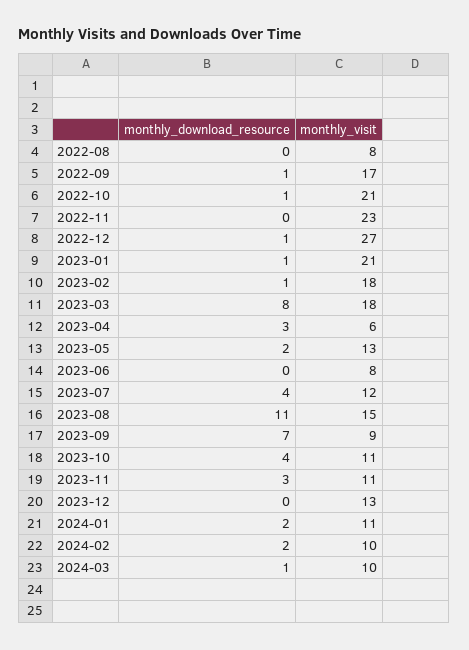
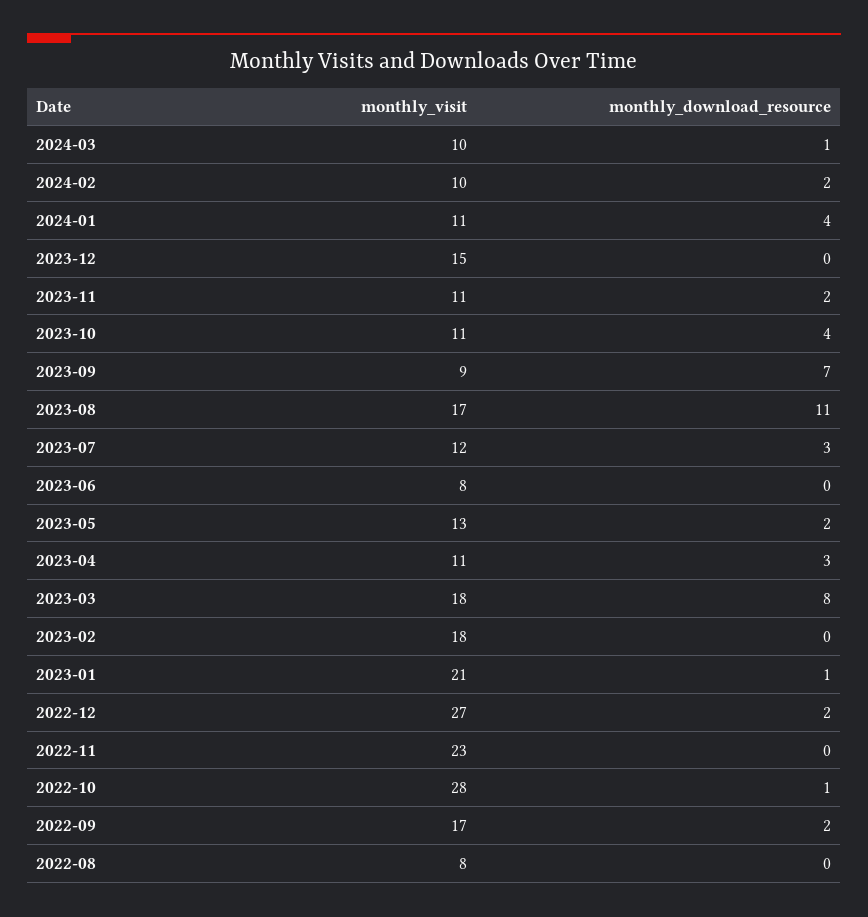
monthly_download_resource, 2022-09: 1 -> 2
monthly_visit, 2022-10: 21 -> 28
monthly_download_resource, 2022-12: 1 -> 2
monthly_download_resource, 2023-02: 1 -> 0
monthly_visit, 2023-04: 6 -> 11
monthly_download_resource, 2023-07: 4 -> 3
monthly_visit, 2023-08: 15 -> 17
monthly_download_resource, 2023-11: 3 -> 2
monthly_visit, 2023-12: 13 -> 15
monthly_download_resource, 2024-01: 2 -> 4

